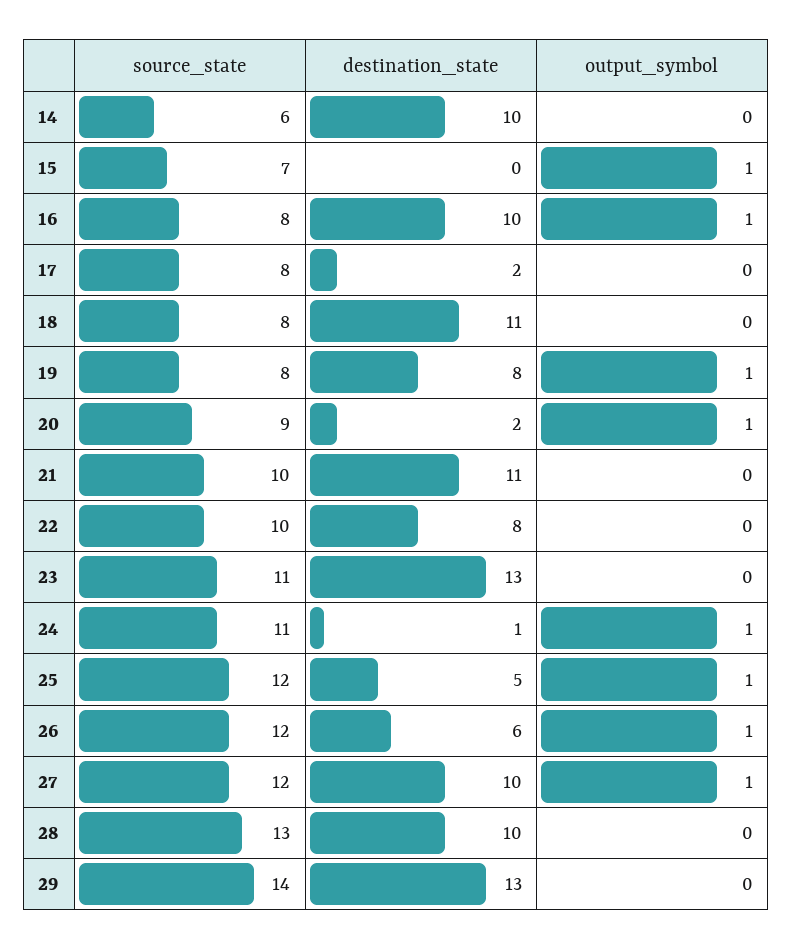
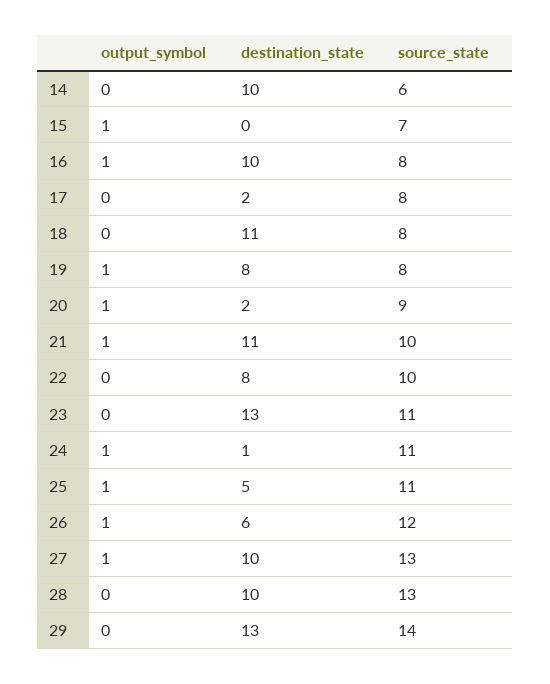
output_symbol, 21: 0 -> 1
source_state, 25: 12 -> 11
source_state, 27: 12 -> 13

